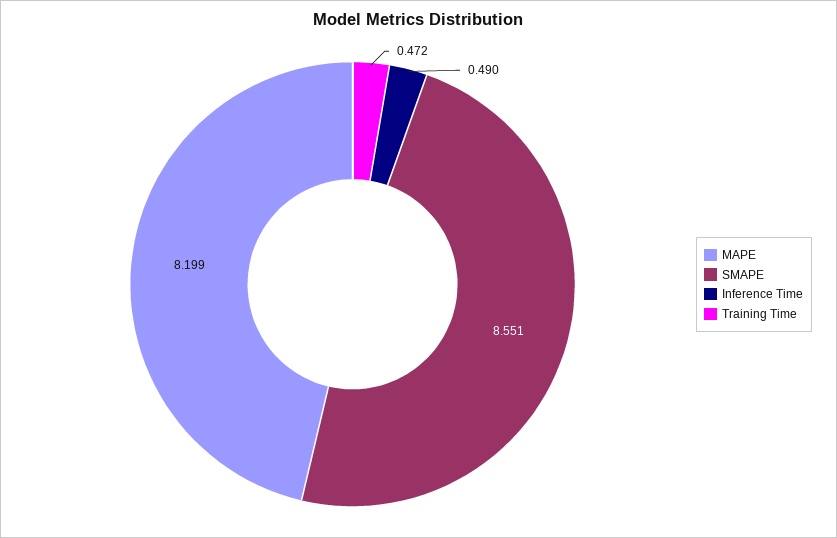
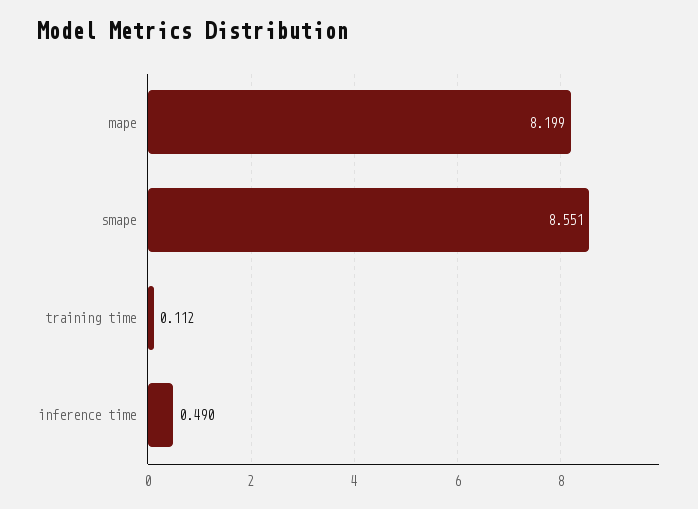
Training Time: 0.472 -> 0.112

